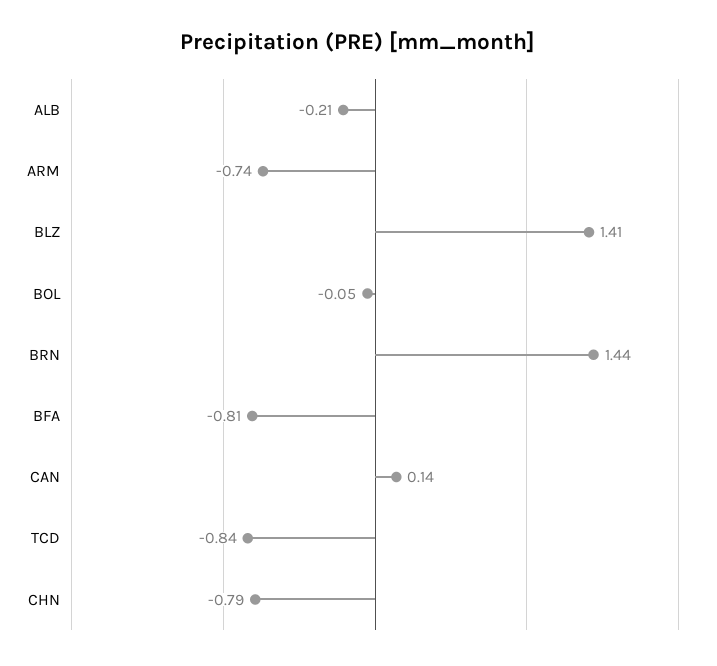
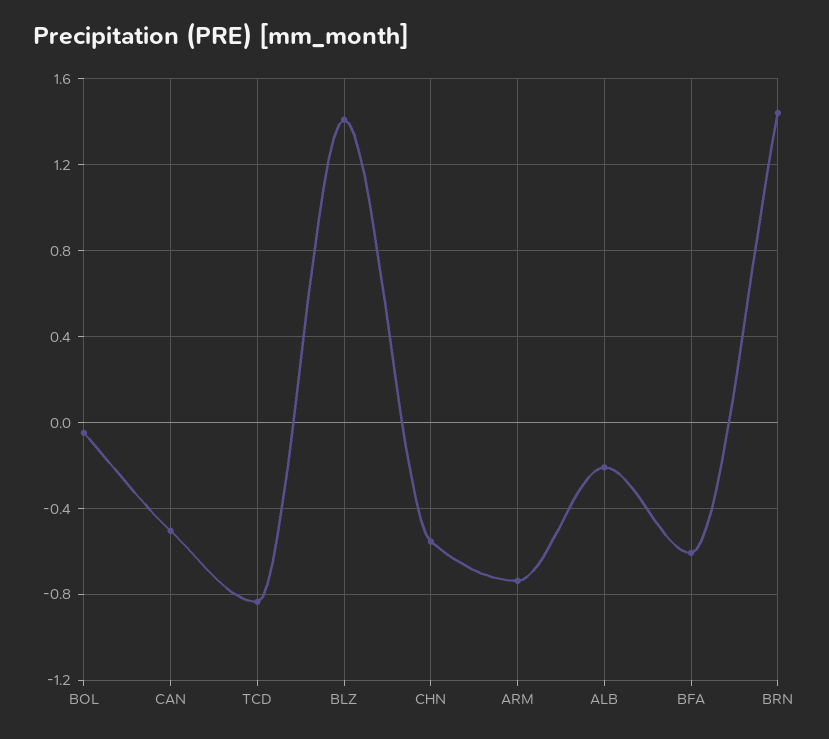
BFA: -0.81 -> -0.6
CAN: 0.14 -> -0.5
CHN: -0.79 -> -0.55

